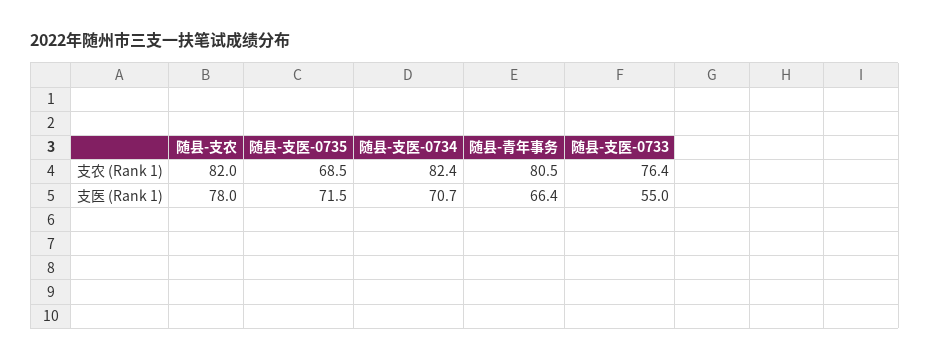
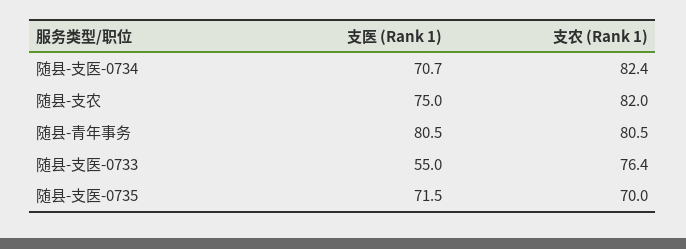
随县-支医-0735, 支农 (Rank 1): 68.5 -> 70
随县-支农, 支医 (Rank 1): 78 -> 75
随县-青年事务, 支医 (Rank 1): 66.4 -> 80.5

